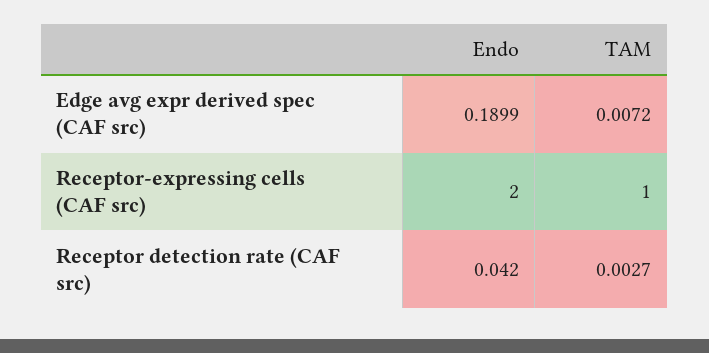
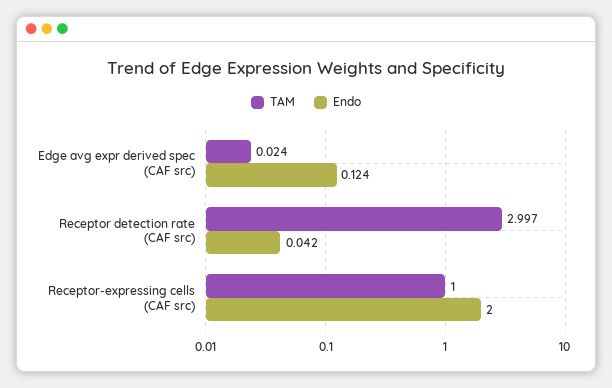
Endo, Edge avg expr derived spec (CAF src): 0.1899 -> 0.124
TAM, Edge avg expr derived spec (CAF src): 0.0072 -> 0.024
TAM, Receptor detection rate (CAF src): 0.0027 -> 2.997

